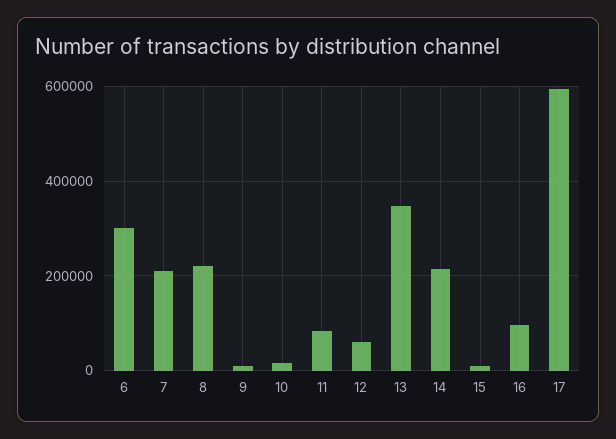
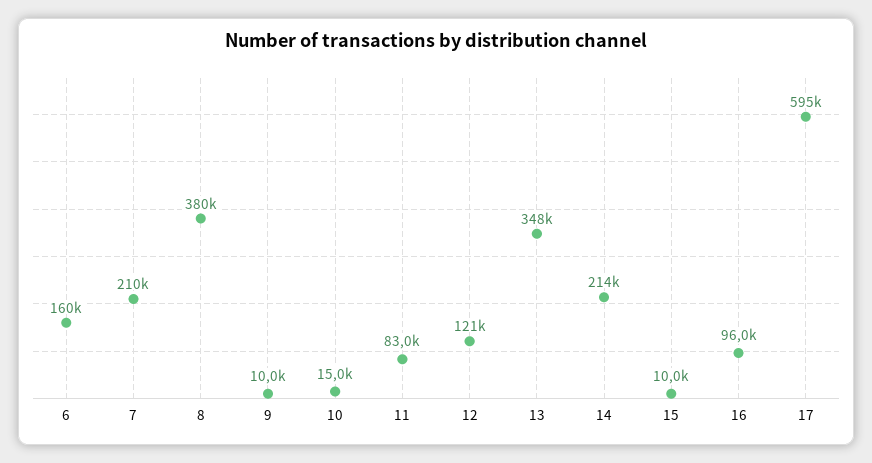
6: 300000 -> 160000
8: 220000 -> 380000
12: 60000 -> 121000

